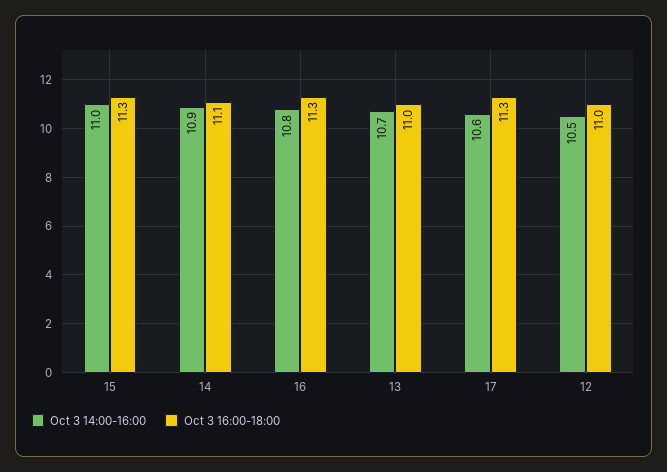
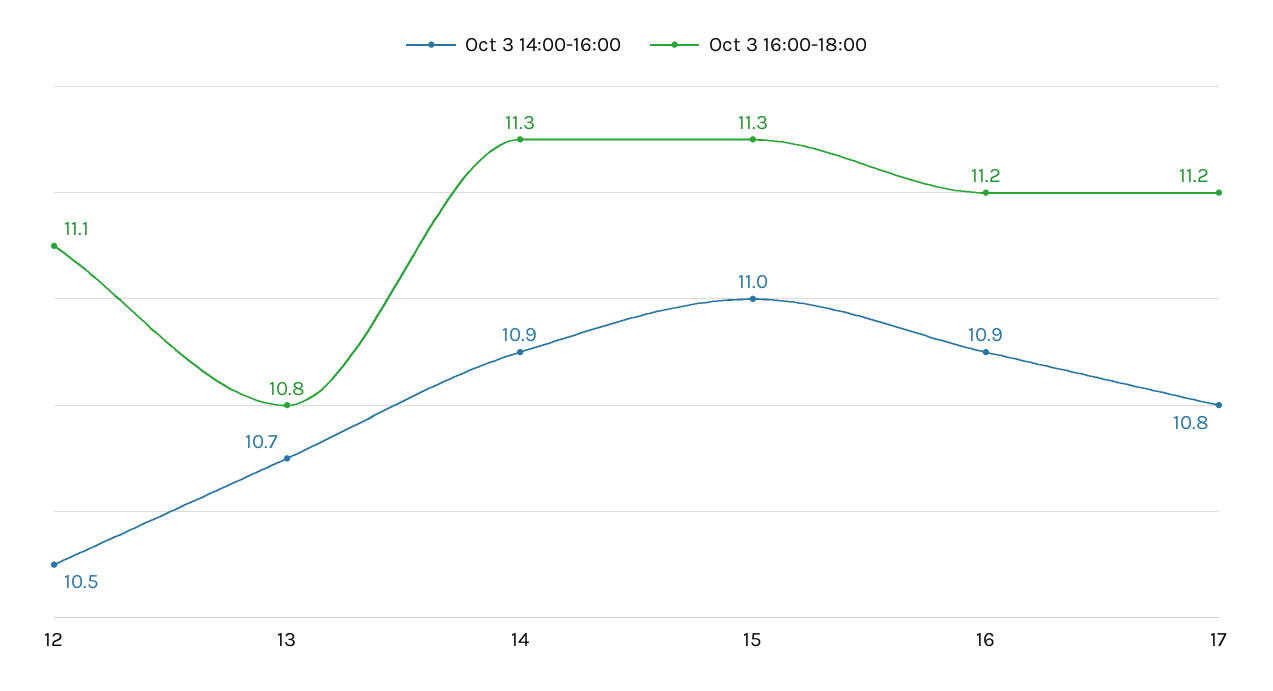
Oct 3 16:00-18:00, 14: 11.1 -> 11.3
Oct 3 14:00-16:00, 16: 10.8 -> 10.9
Oct 3 16:00-18:00, 16: 11.3 -> 11.2
Oct 3 16:00-18:00, 13: 11 -> 10.8
Oct 3 14:00-16:00, 17: 10.6 -> 10.8
Oct 3 16:00-18:00, 17: 11.3 -> 11.2
Oct 3 16:00-18:00, 12: 11 -> 11.1

